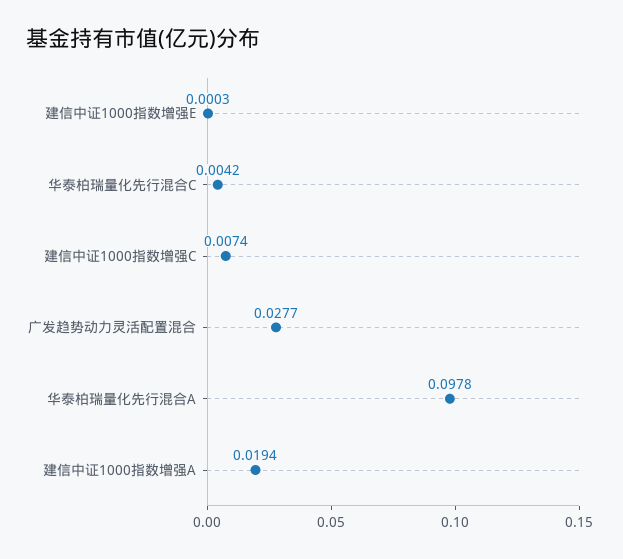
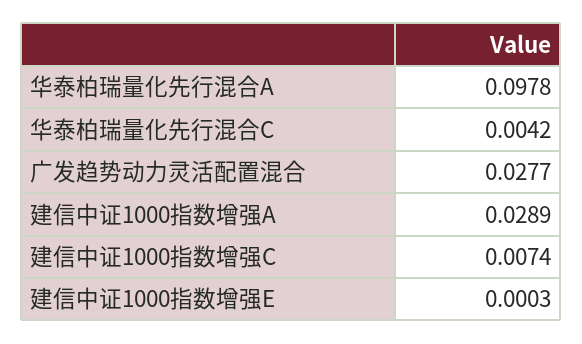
建信中证1000指数增强A: 0.0194 -> 0.0289

